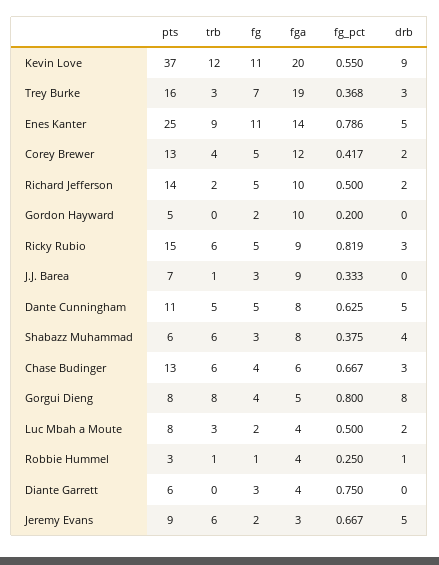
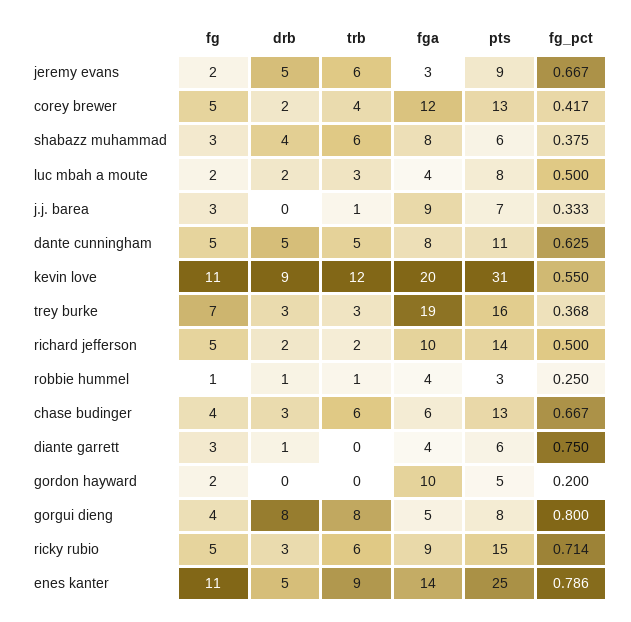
pts, Kevin Love: 37 -> 31
fg_pct, Ricky Rubio: 0.819 -> 0.714
drb, Diante Garrett: 0 -> 1

